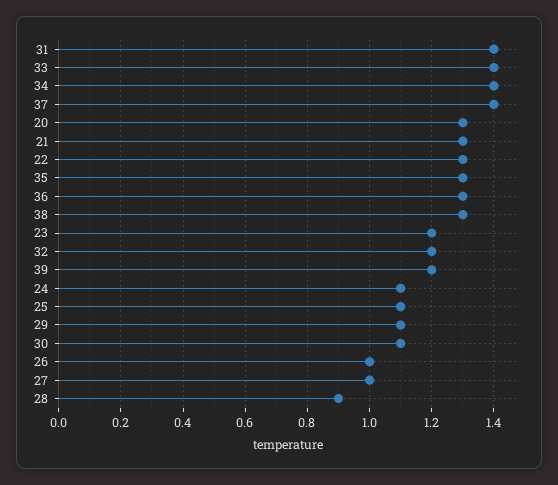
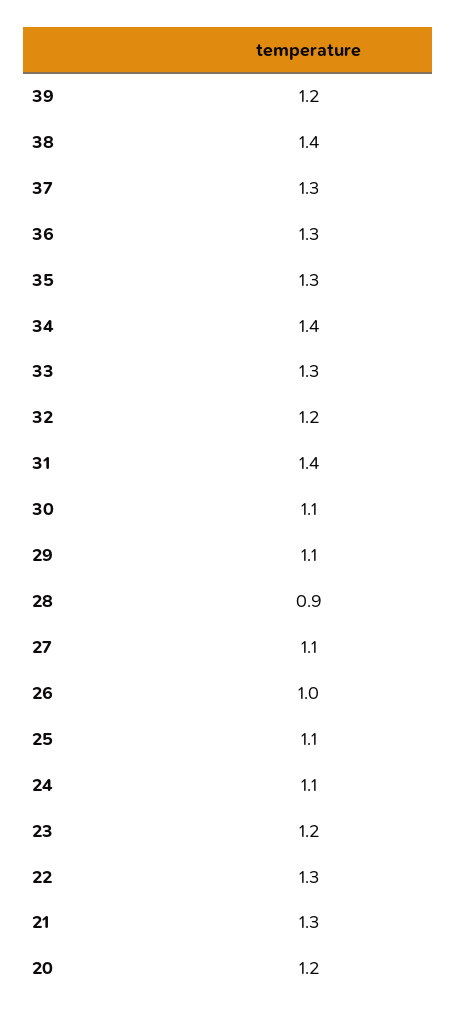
33: 1.4 -> 1.3
37: 1.4 -> 1.3
20: 1.3 -> 1.2
38: 1.3 -> 1.4
27: 1 -> 1.1

